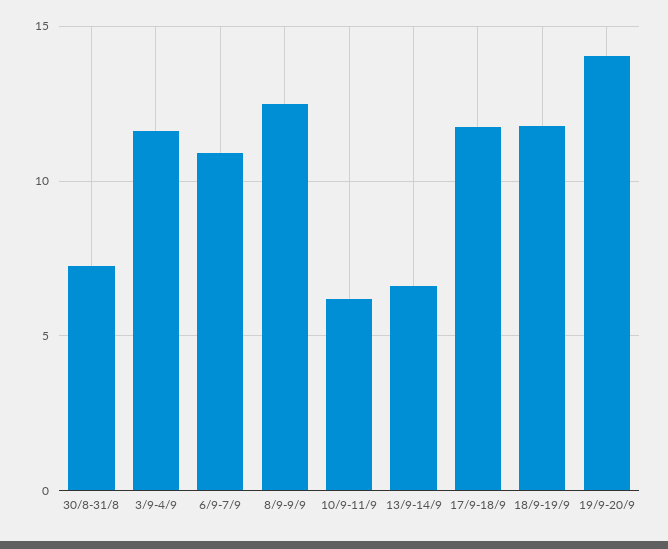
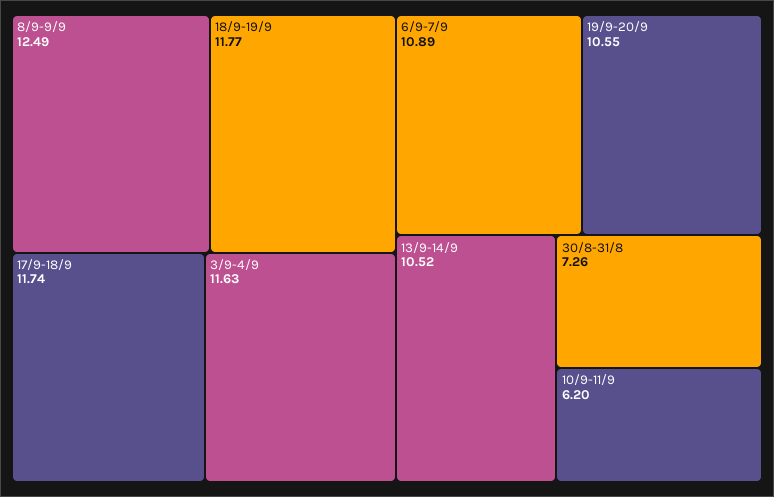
13/9-14/9: 6.5 -> 10.52
19/9-20/9: 14 -> 10.55

